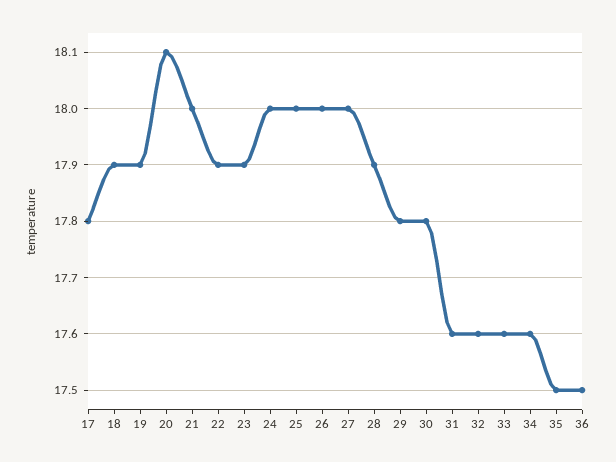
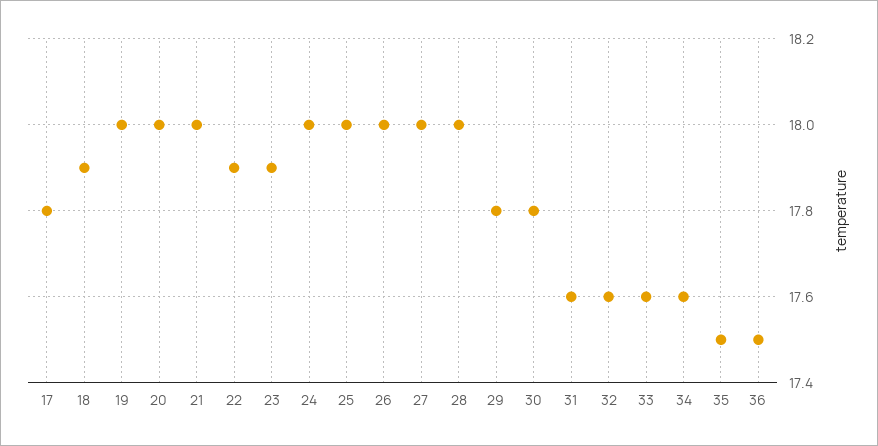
19: 17.9 -> 18
20: 18.1 -> 18
28: 17.9 -> 18

